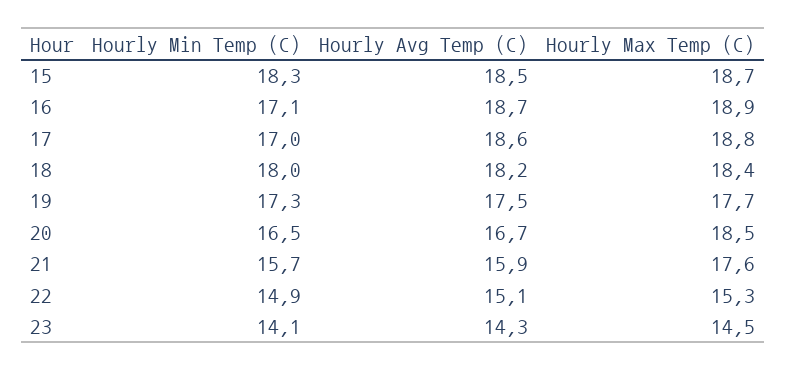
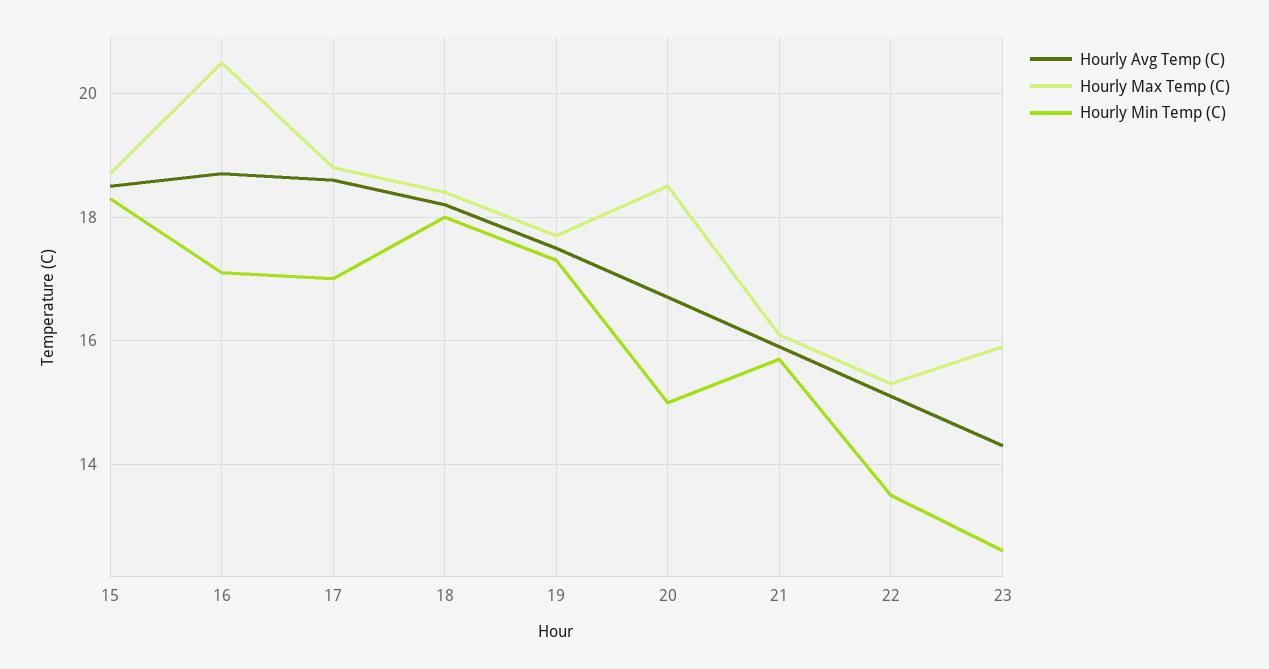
Hourly Max Temp (C), 16: 18.9 -> 20.5
Hourly Min Temp (C), 20: 16.5 -> 15
Hourly Max Temp (C), 21: 17.6 -> 16
Hourly Min Temp (C), 22: 14.9 -> 13.5
Hourly Min Temp (C), 23: 14.1 -> 12.5
Hourly Max Temp (C), 23: 14.5 -> 16

